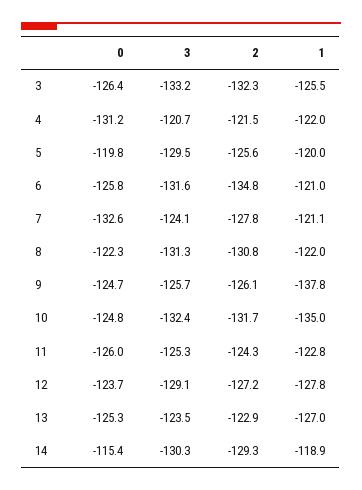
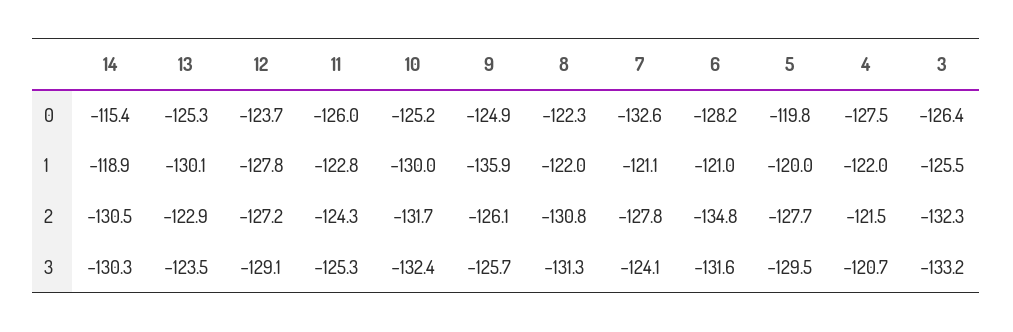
0, 4: -131.2 -> -127.5
2, 5: -125.6 -> -127.7
0, 6: -125.8 -> -128.2
0, 9: -124.7 -> -124.9
1, 9: -137.8 -> -135.9
0, 10: -124.8 -> -125.2
1, 10: -135 -> -130
1, 13: -127 -> -130.1
2, 14: -129.3 -> -130.5

